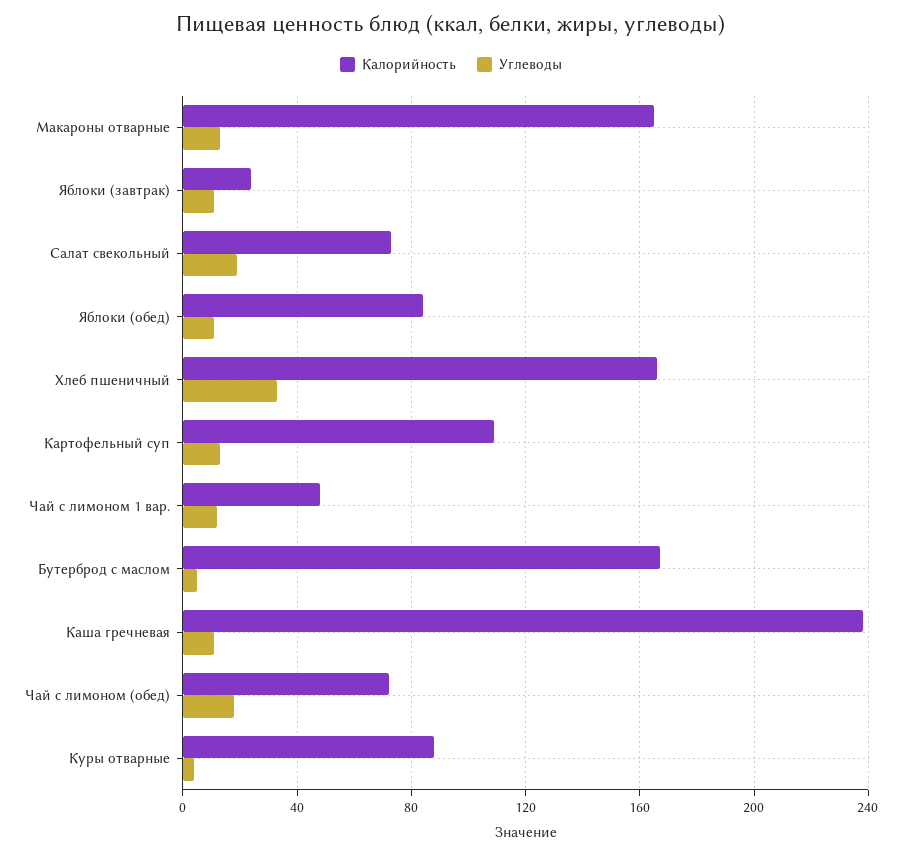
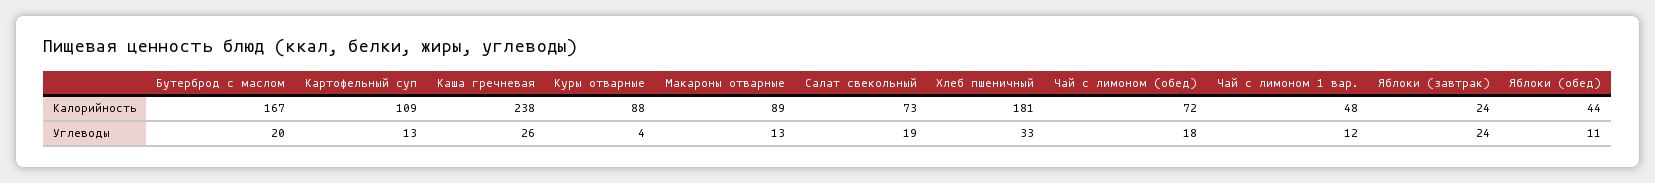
Калорийность, Макароны отварные: 165 -> 89
Углеводы, Яблоки (завтрак): 10 -> 24
Калорийность, Яблоки (обед): 85 -> 44
Калорийность, Хлеб пшеничный: 165 -> 181
Углеводы, Бутерброд с маслом: 5 -> 20
Углеводы, Каша гречневая: 10 -> 26

